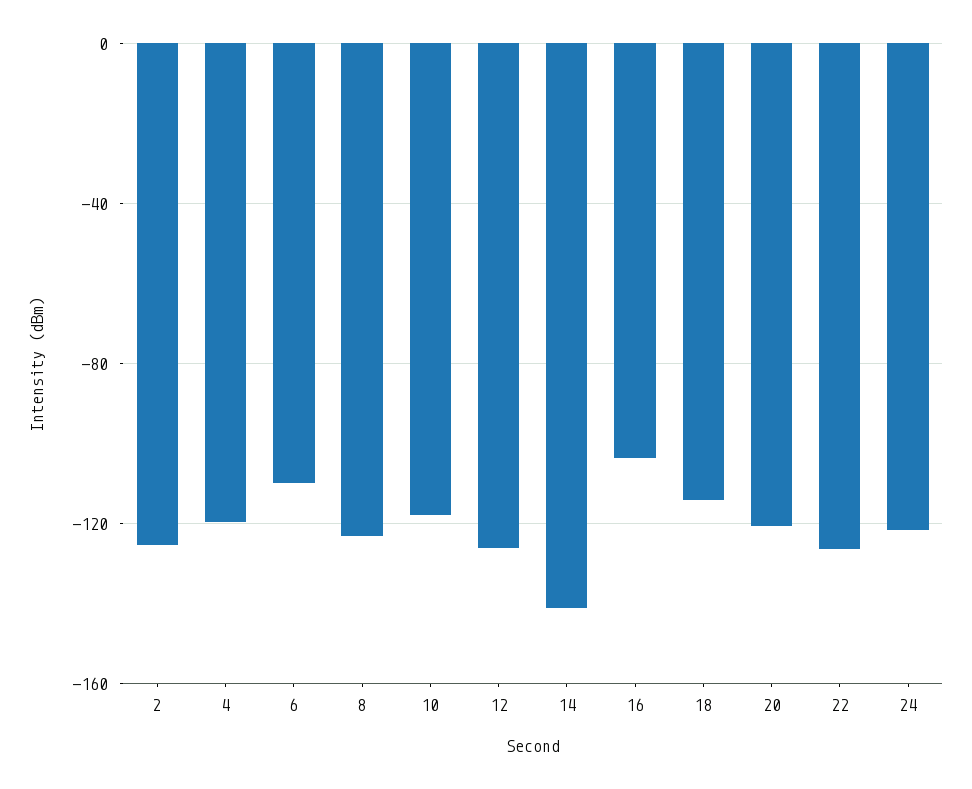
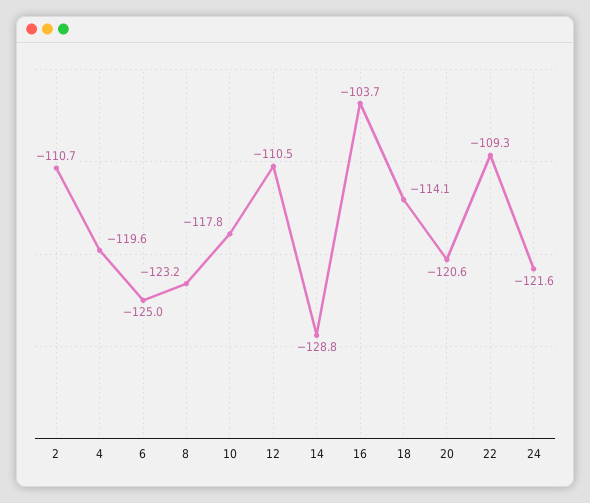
2: -125 -> -110.7
6: -110 -> -125
12: -125 -> -110.5
14: -140 -> -128.8
22: -125 -> -109.3

